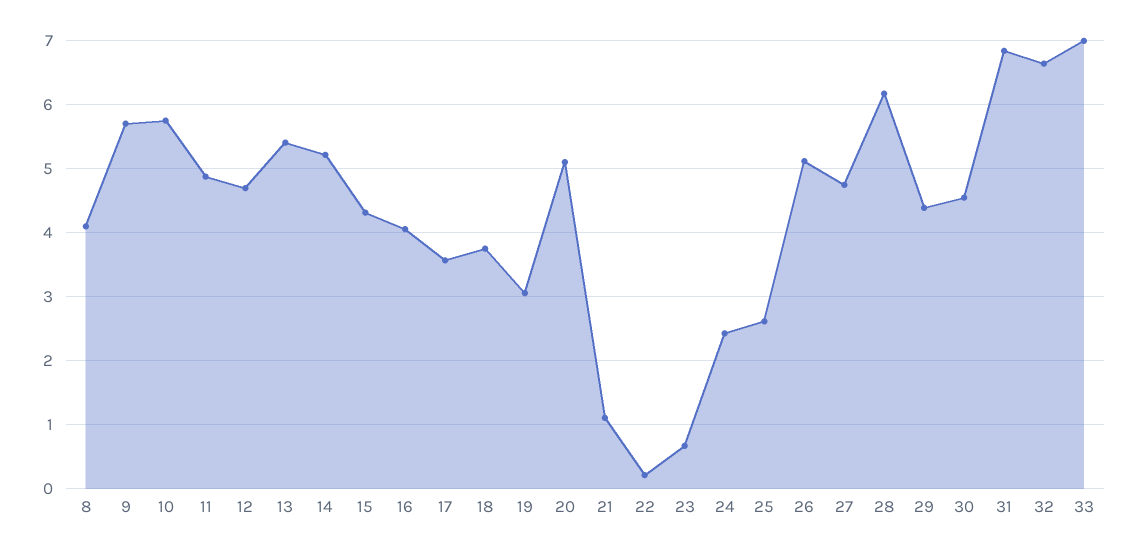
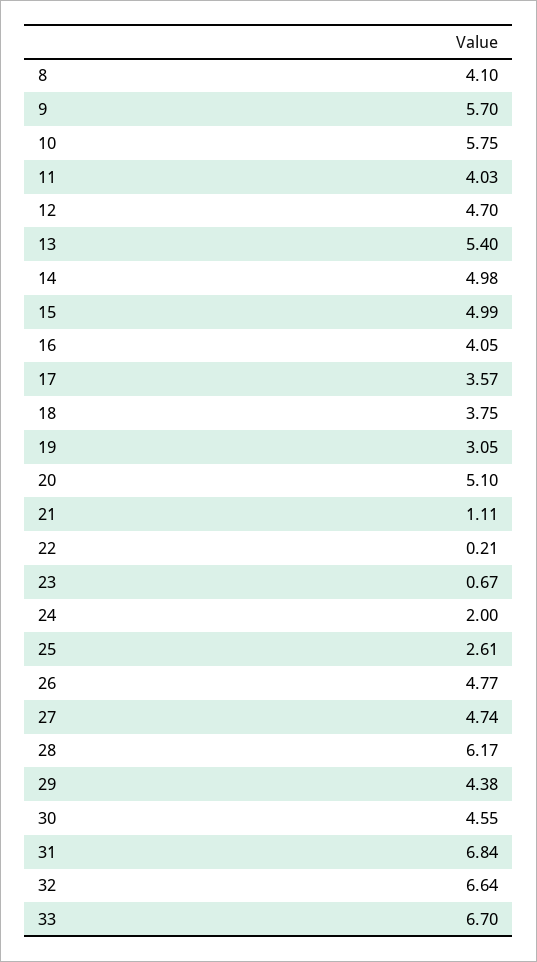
11: 4.9 -> 4.03
14: 5.2 -> 4.98
15: 4.3 -> 4.99
24: 2.4 -> 2
26: 5.1 -> 4.77
33: 7 -> 6.7

